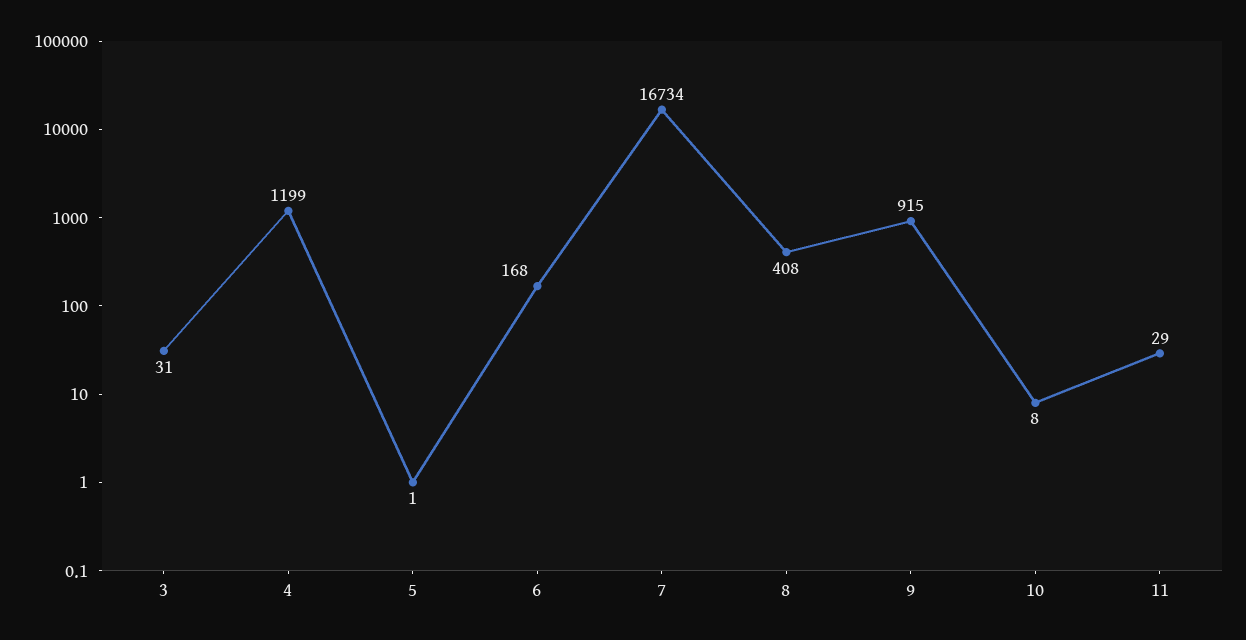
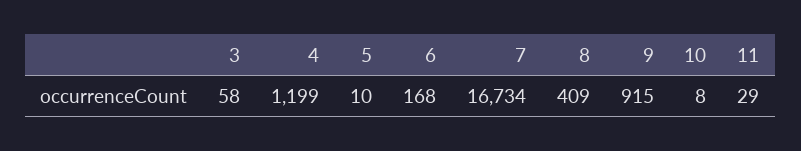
3: 31 -> 58
5: 1 -> 10
8: 408 -> 409

